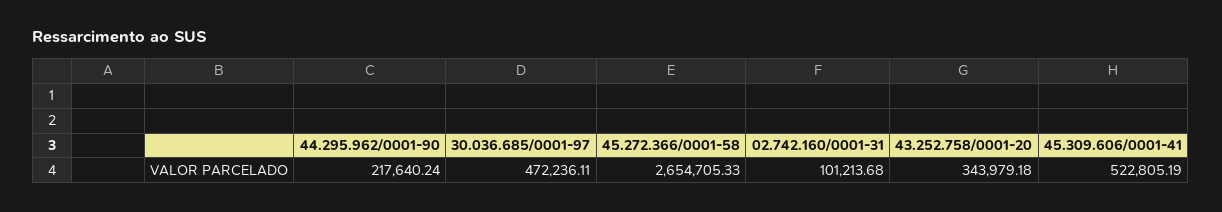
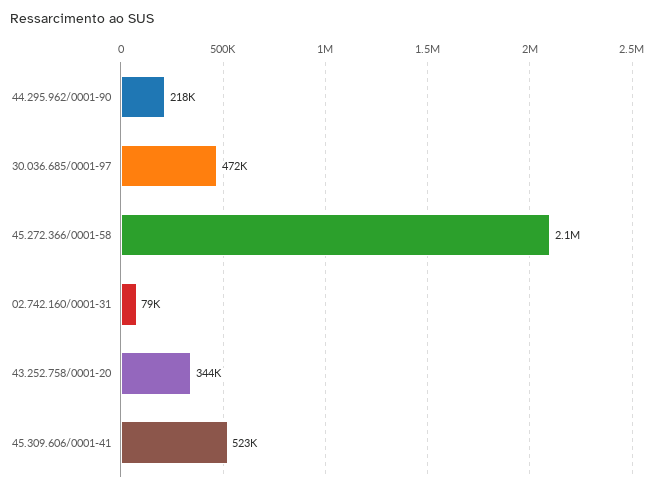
45.272.366/0001-58: 2654705.33 -> 2100000
02.742.160/0001-31: 101213.68 -> 79000

